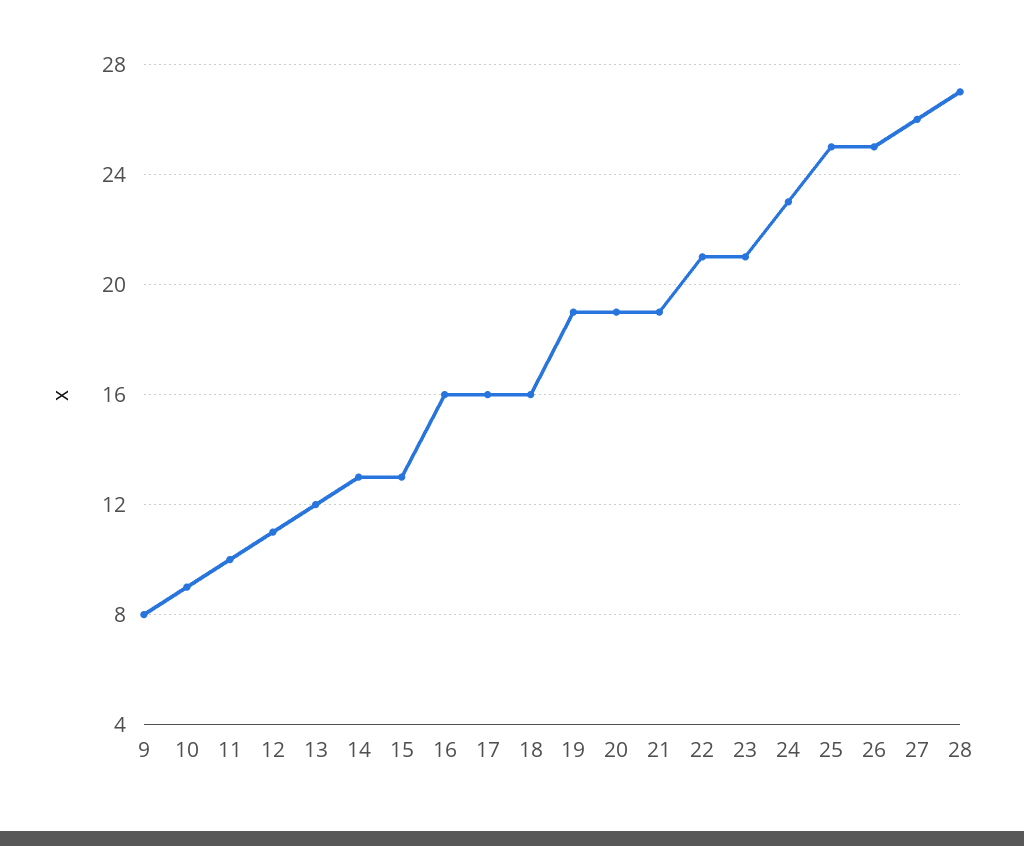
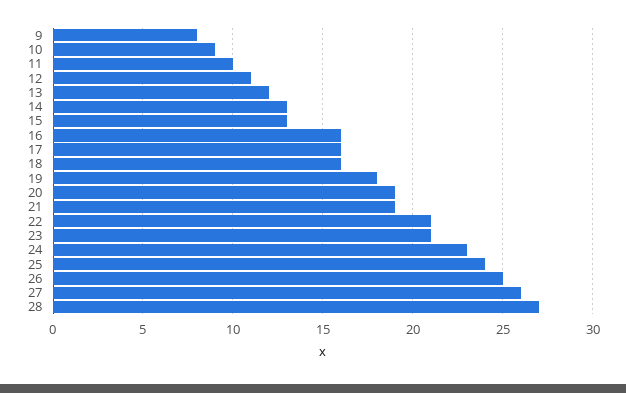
19: 19 -> 18
25: 25 -> 24

